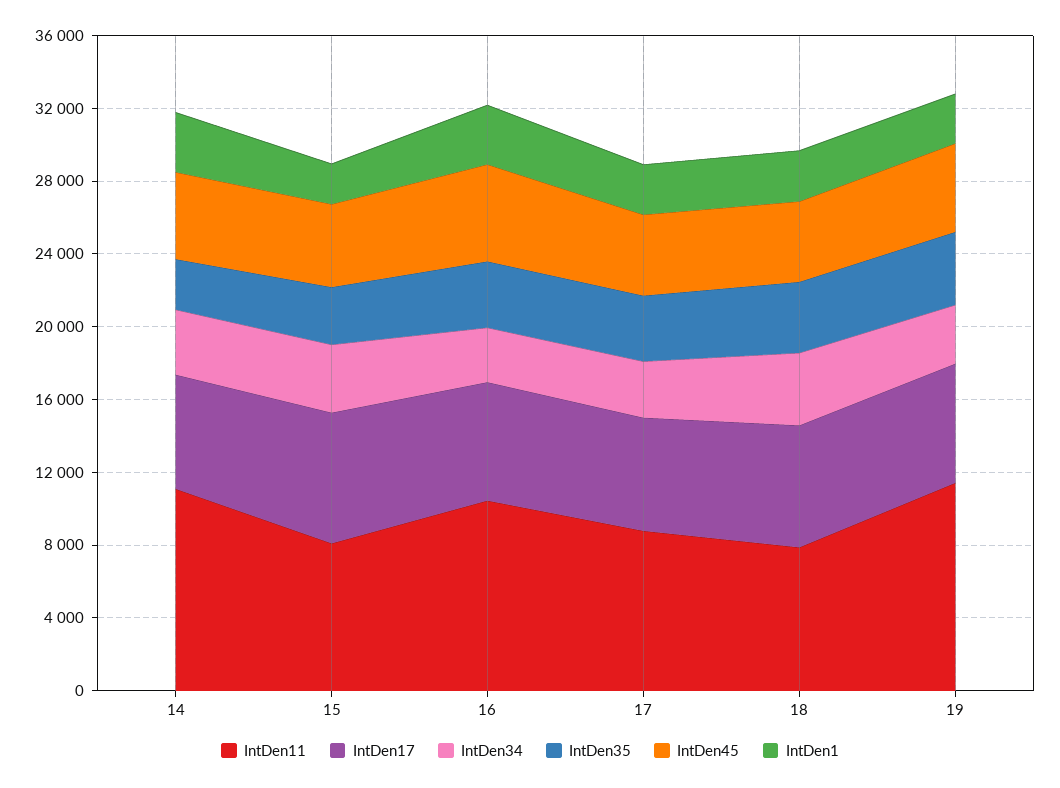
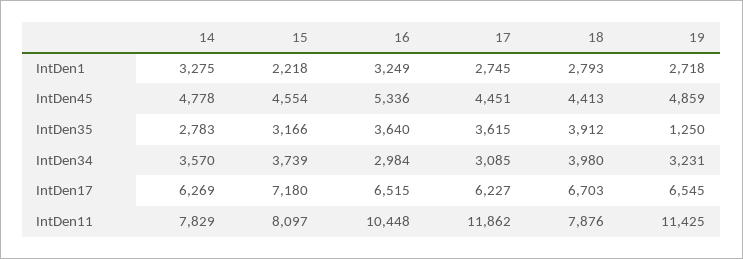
IntDen11, 14: 11000 -> 7829
IntDen11, 17: 9000 -> 11862
IntDen35, 19: 4000 -> 1250

